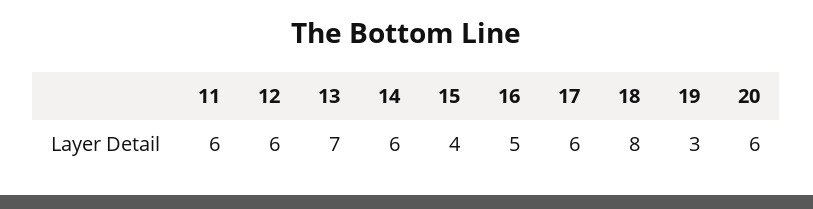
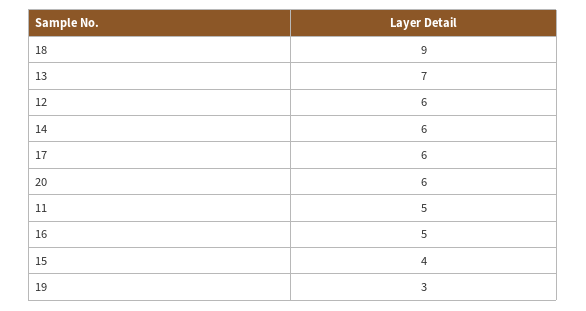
11: 6 -> 5
18: 8 -> 9

